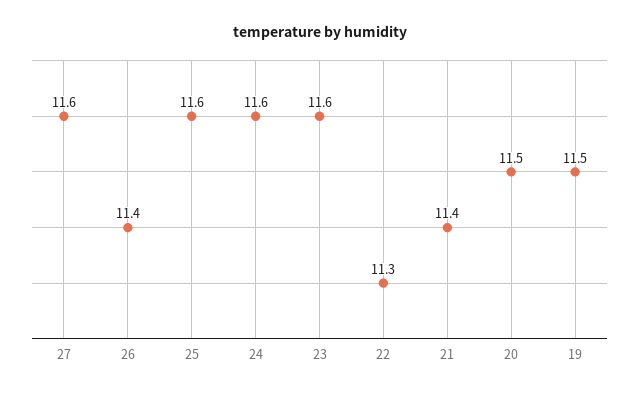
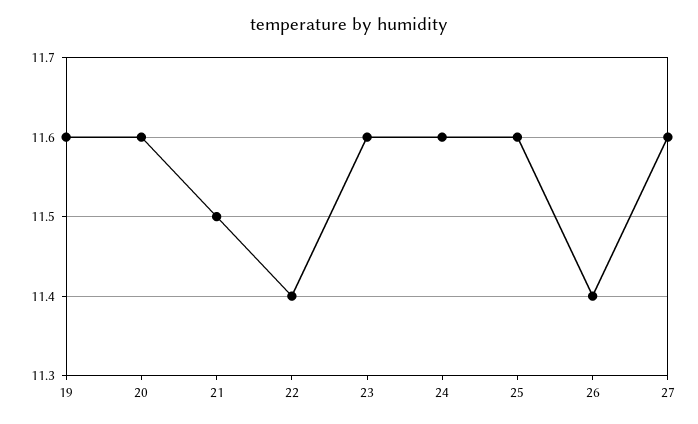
22: 11.3 -> 11.4
21: 11.4 -> 11.5
20: 11.5 -> 11.6
19: 11.5 -> 11.6

